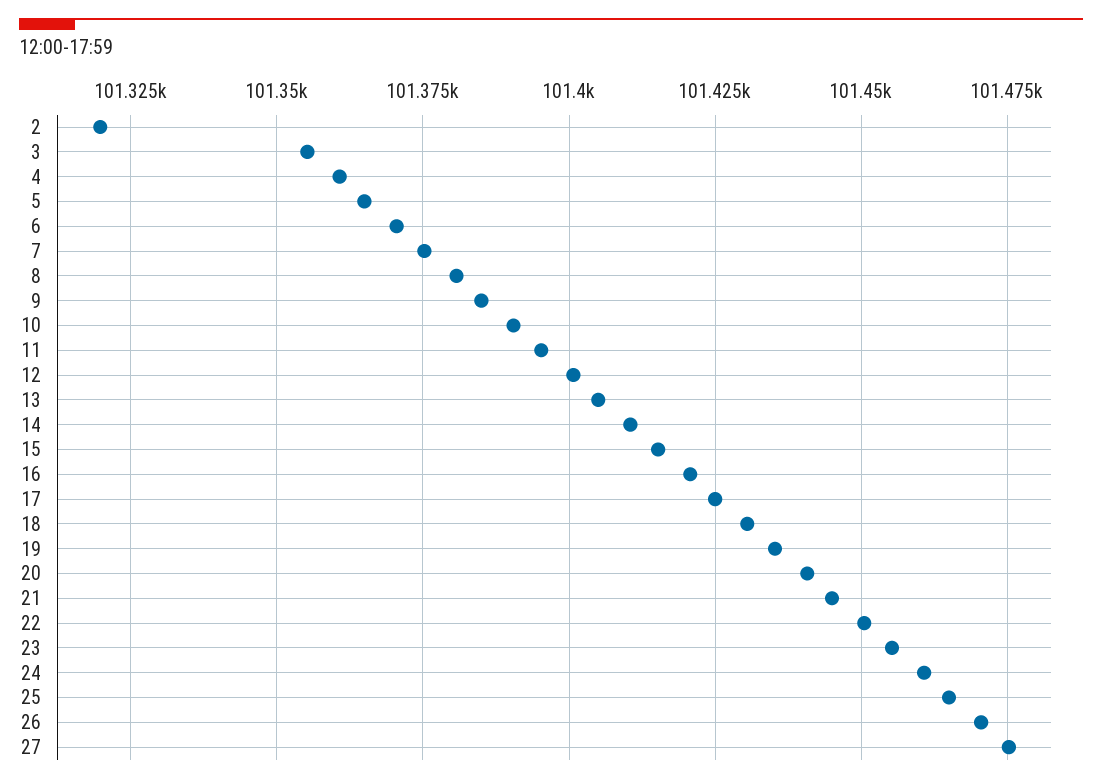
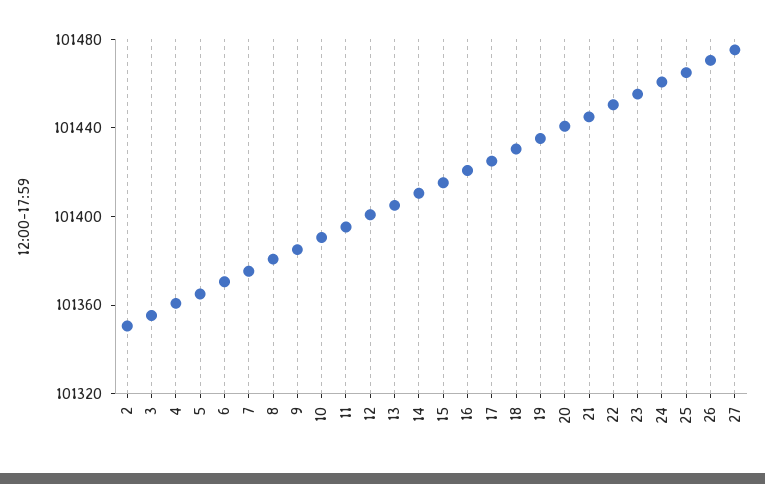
2: 101320 -> 101350

